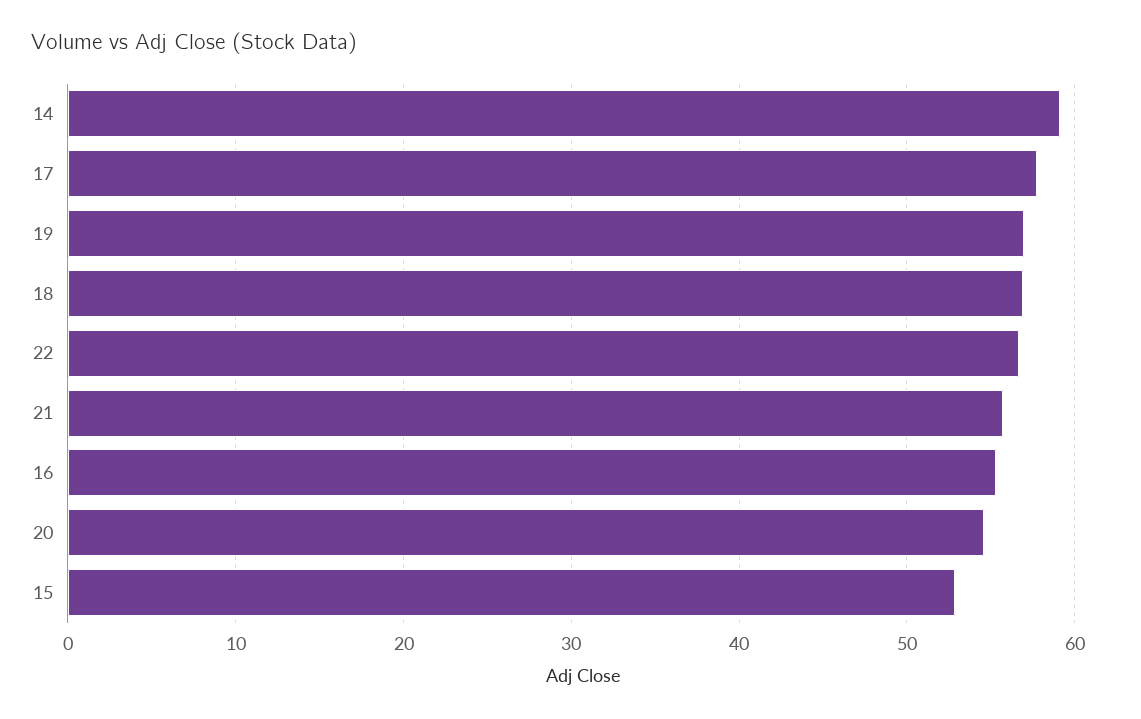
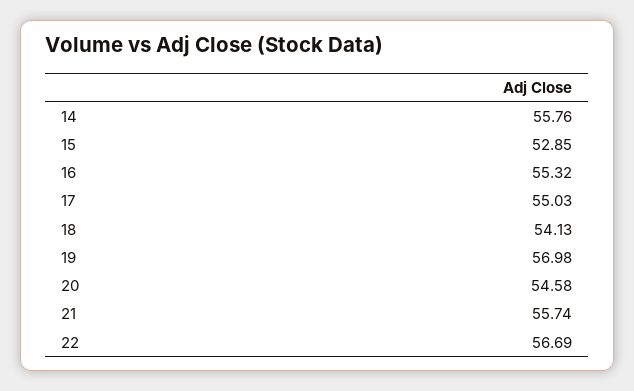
14: 59 -> 55.76
17: 58 -> 55.03
18: 57 -> 54.13

